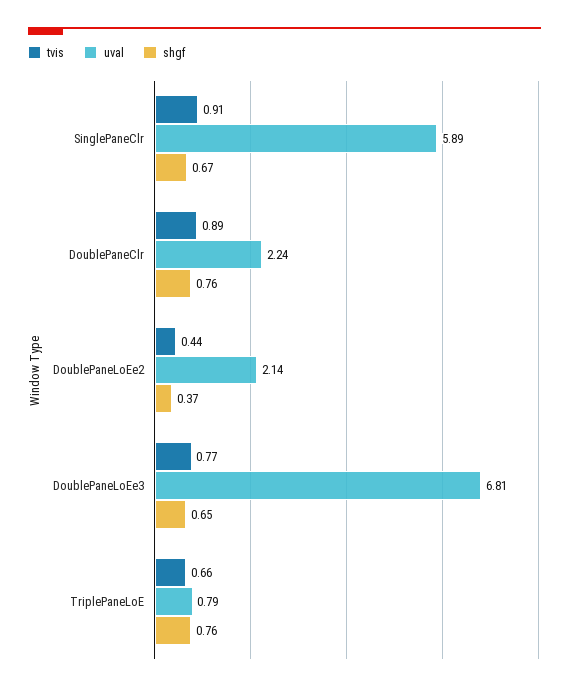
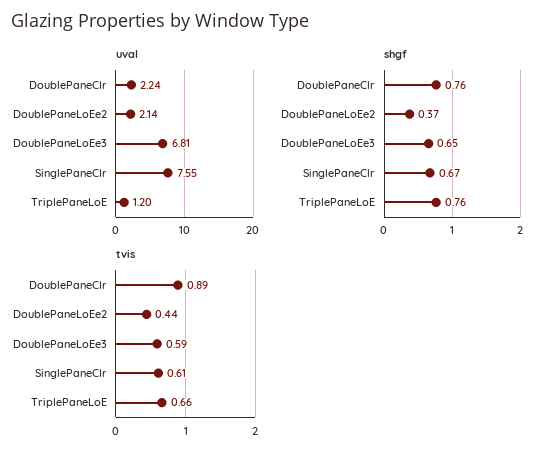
tvis, SinglePaneClr: 0.91 -> 0.61
uval, SinglePaneClr: 5.89 -> 7.55
tvis, DoublePaneLoEe3: 0.77 -> 0.59
uval, TriplePaneLoE: 0.79 -> 1.2

